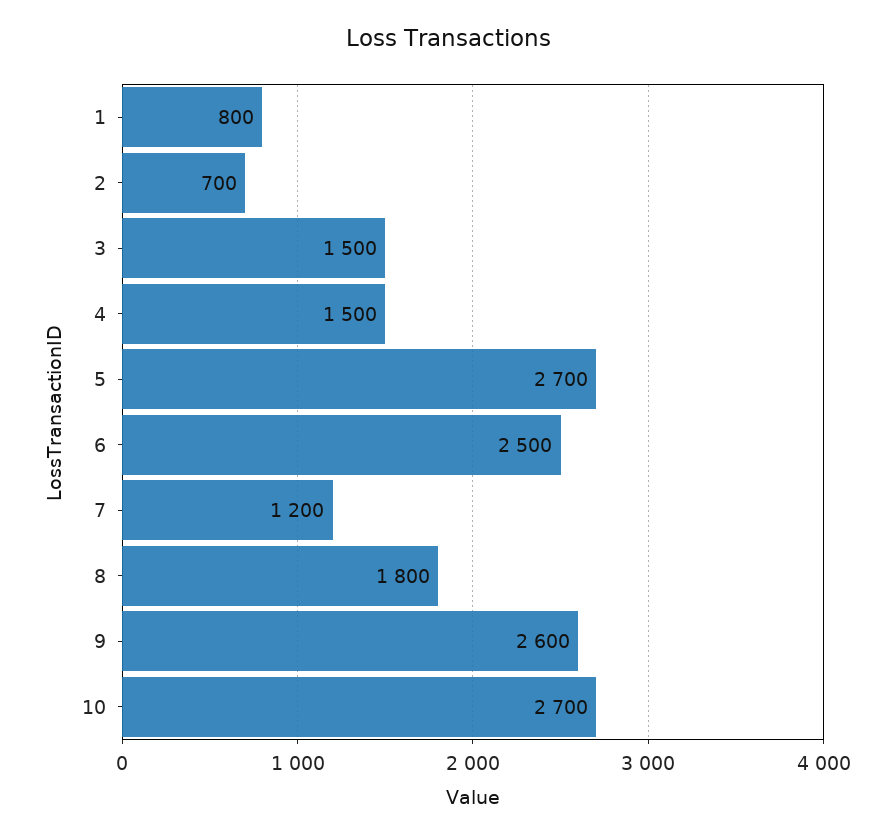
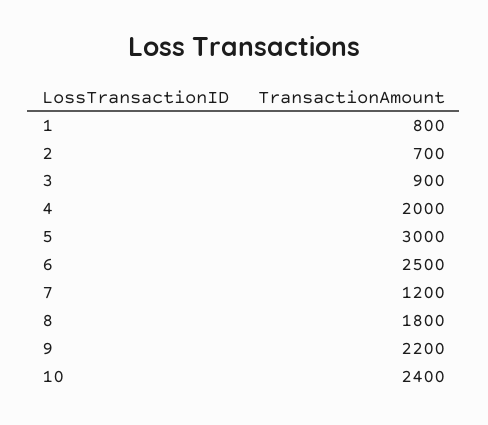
3: 1500 -> 900
4: 1500 -> 2000
5: 2700 -> 3000
9: 2600 -> 2200
10: 2700 -> 2400

